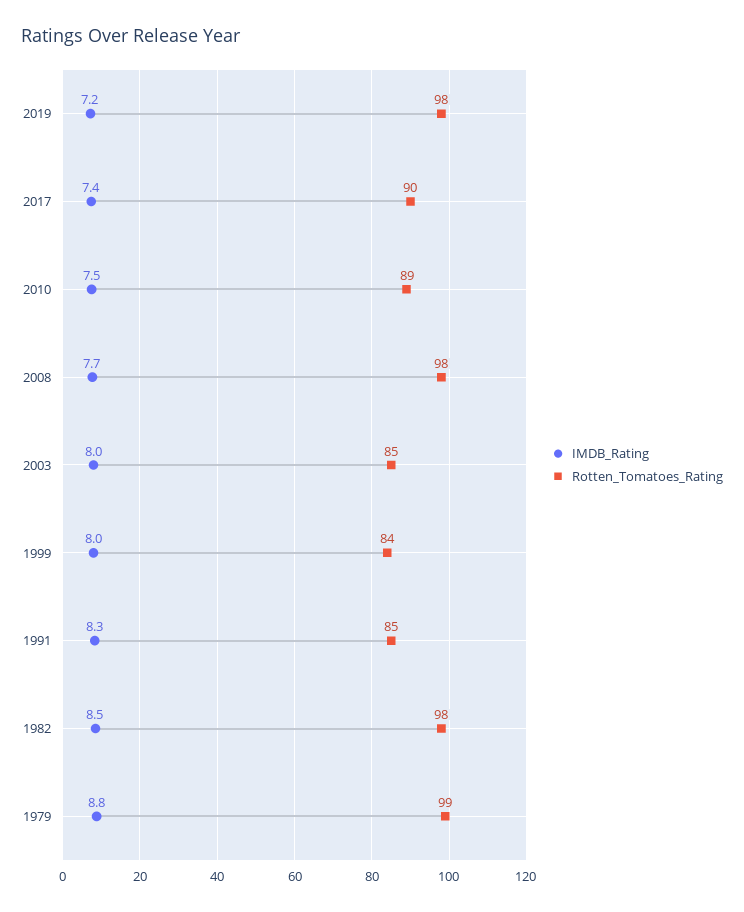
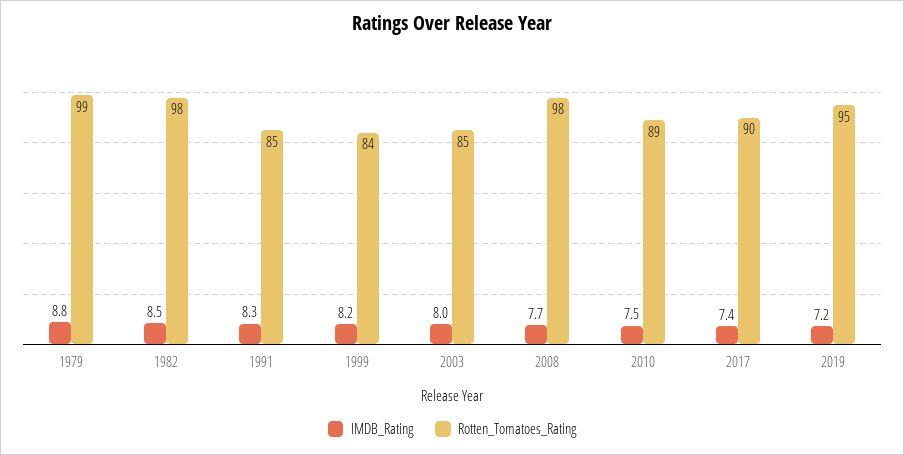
Rotten_Tomatoes_Rating, 2019: 98 -> 95
IMDB_Rating, 1999: 8 -> 8.2

